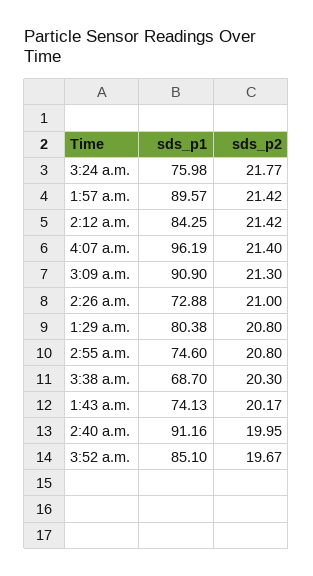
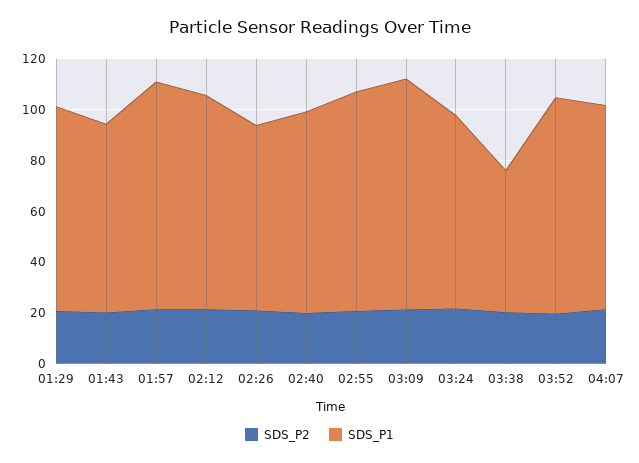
sds_p1, 4:07 a.m.: 96.19 -> 80
sds_p1, 2:55 a.m.: 74.6 -> 85
sds_p1, 3:38 a.m.: 68.7 -> 55
sds_p1, 2:40 a.m.: 91.16 -> 80

